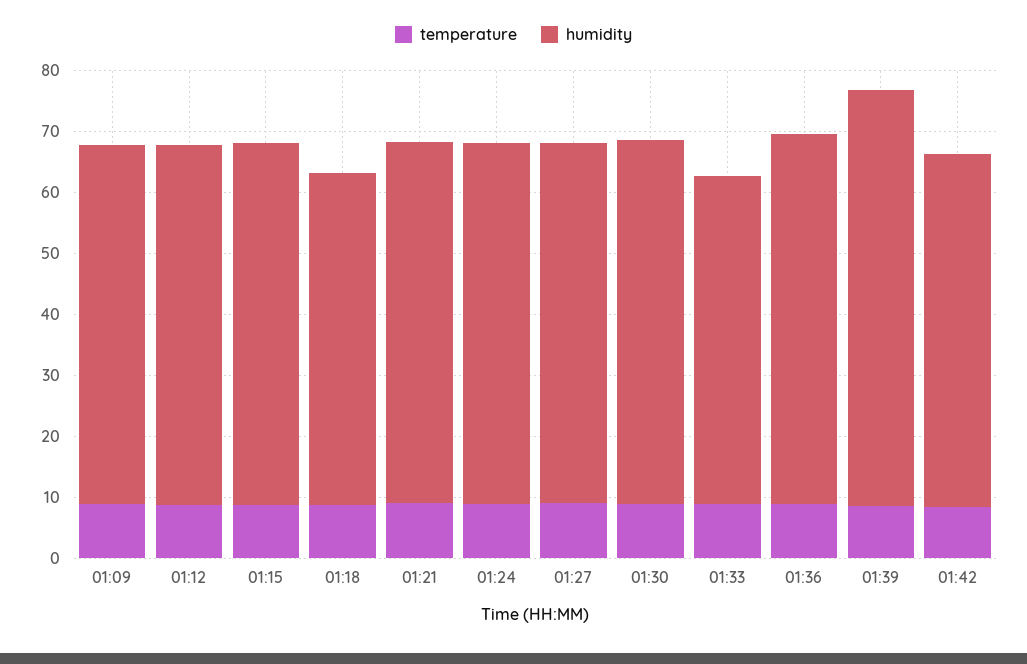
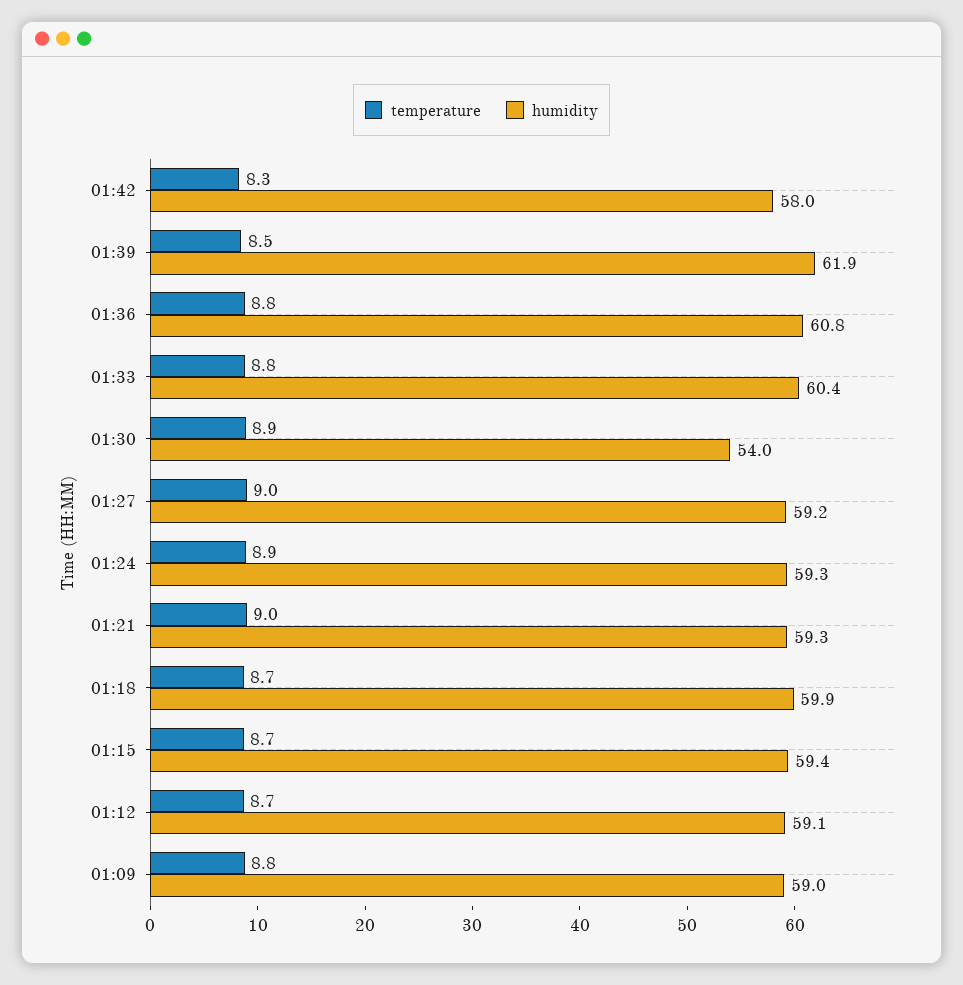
humidity, 01:18: 54 -> 59.9
humidity, 01:30: 60 -> 54
humidity, 01:33: 54 -> 60.4
humidity, 01:39: 68 -> 61.9

